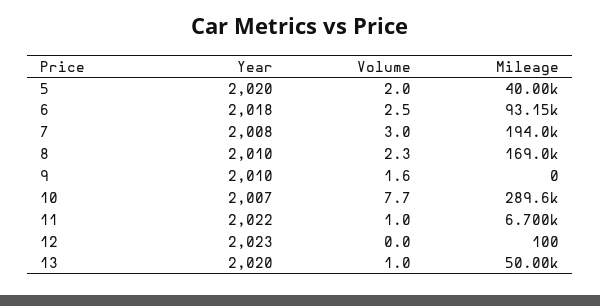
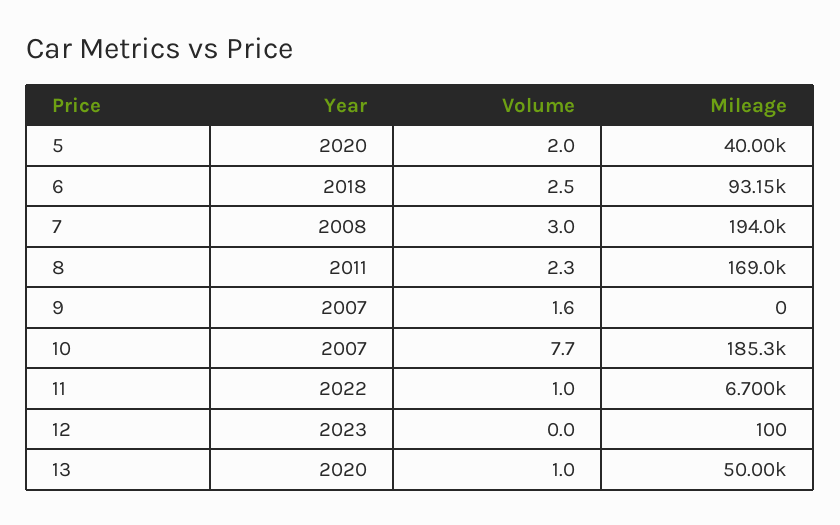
Year, 8: 2010 -> 2011
Year, 9: 2010 -> 2007
Mileage, 10: 289600 -> 185300

